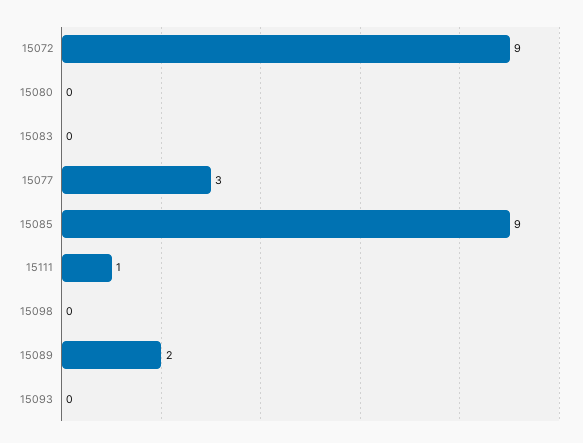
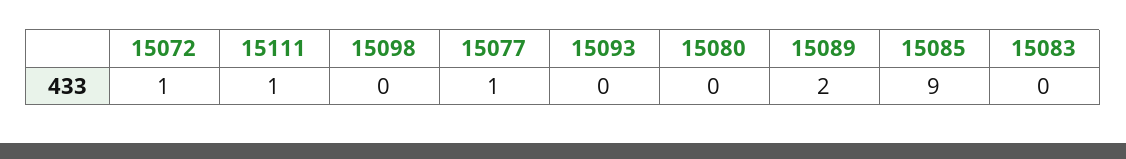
15072: 9 -> 1
15077: 3 -> 1

